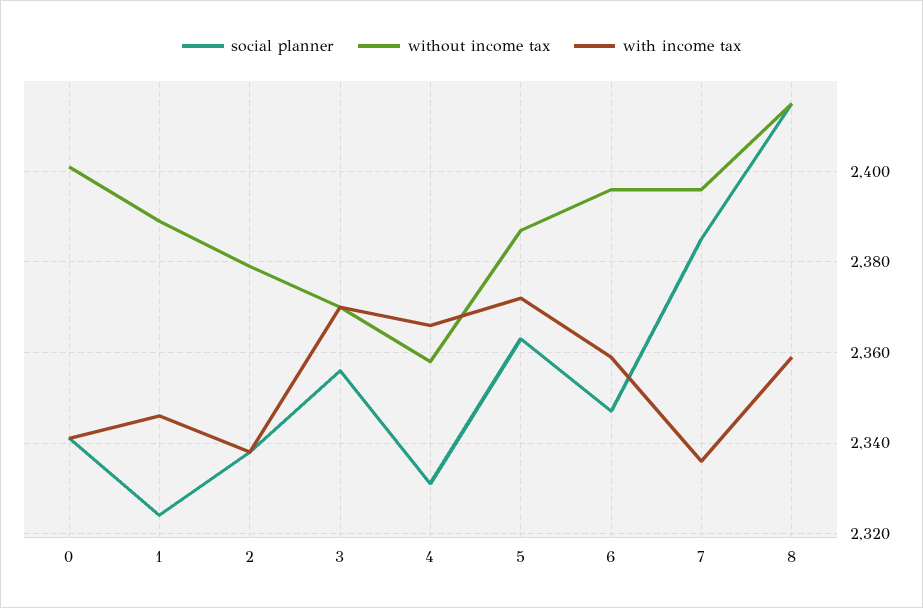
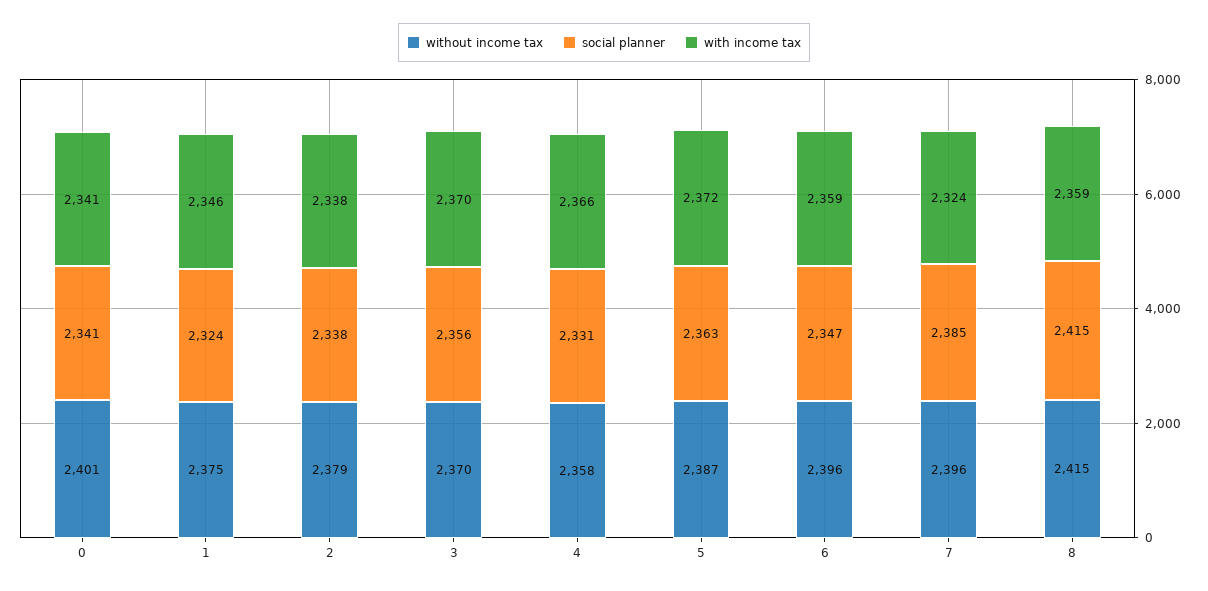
without income tax, 1: 2390 -> 2375
with income tax, 7: 2335 -> 2324

